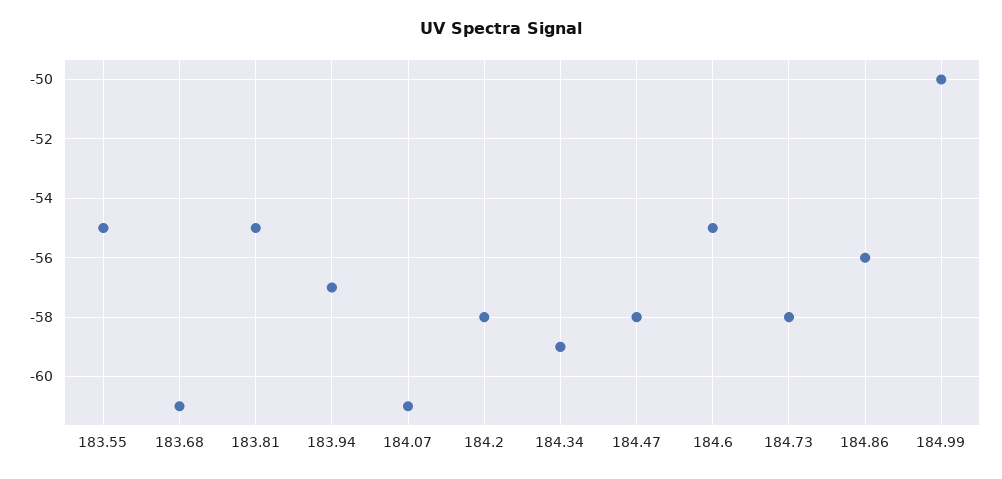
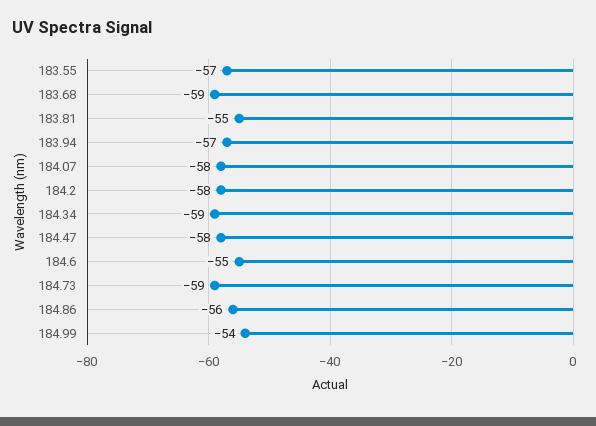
183.55: -55 -> -57
183.68: -61 -> -59
184.07: -61 -> -58
184.73: -58 -> -59
184.99: -50 -> -54

